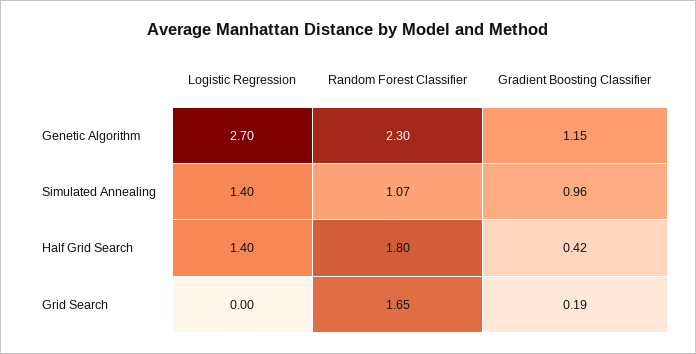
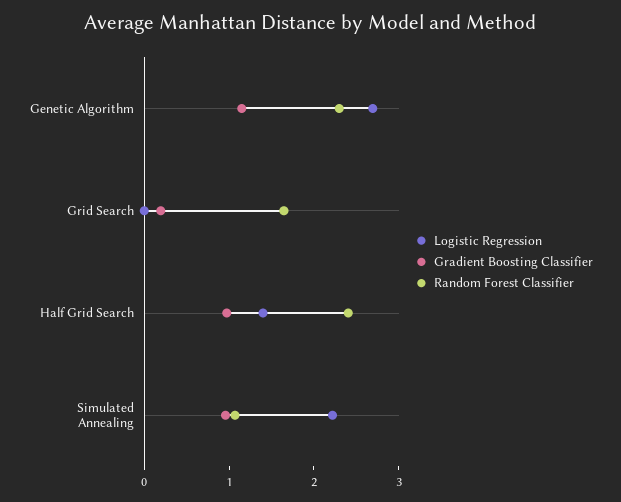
Logistic Regression, Simulated Annealing: 1.4 -> 2.2
Random Forest Classifier, Half Grid Search: 1.8 -> 2.4
Gradient Boosting Classifier, Half Grid Search: 0.42 -> 1

